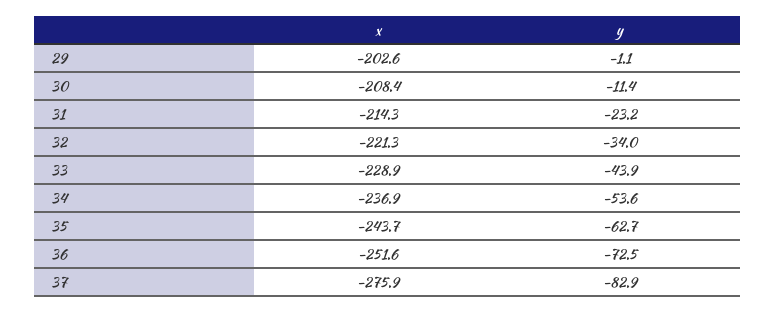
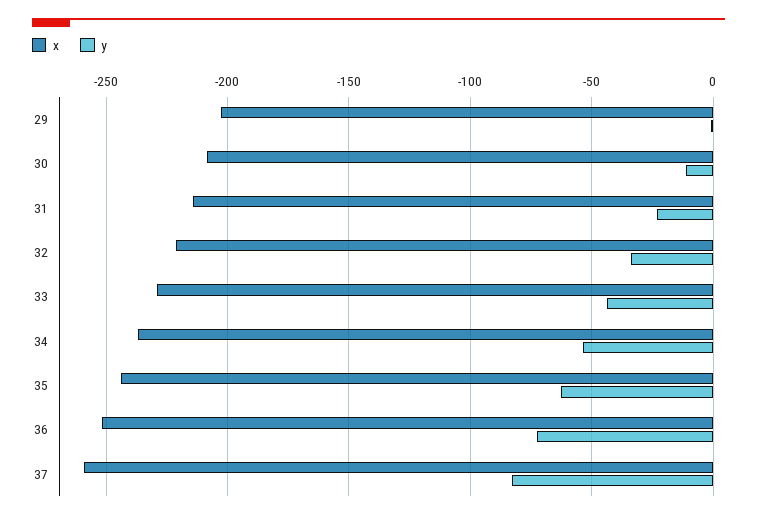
x, 37: -275.9 -> -260

